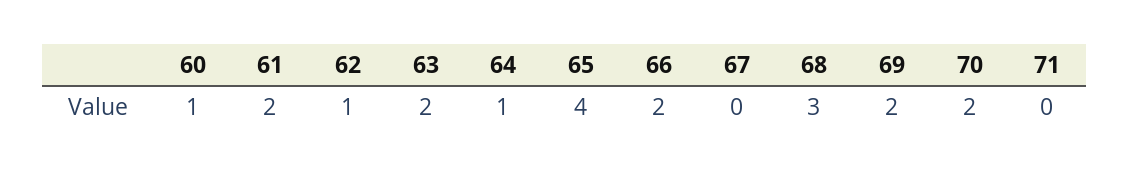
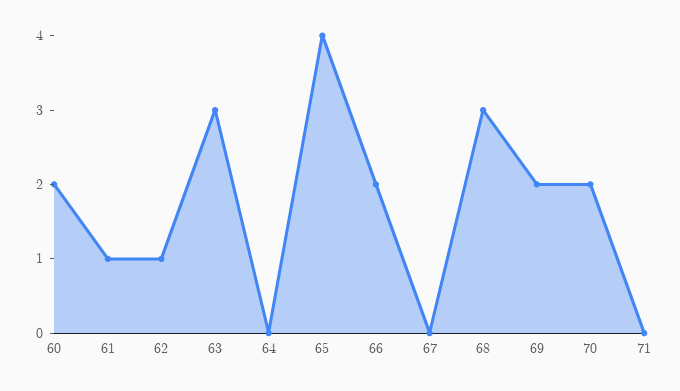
60: 1 -> 2
61: 2 -> 1
63: 2 -> 3
64: 1 -> 0

